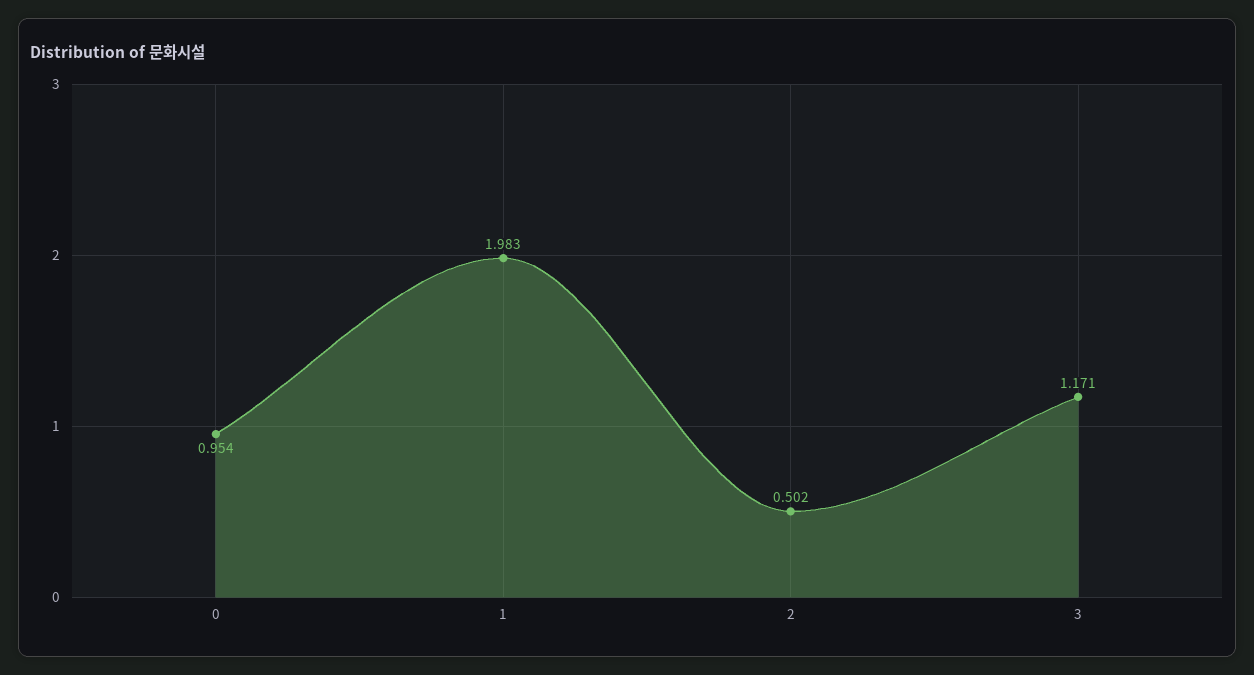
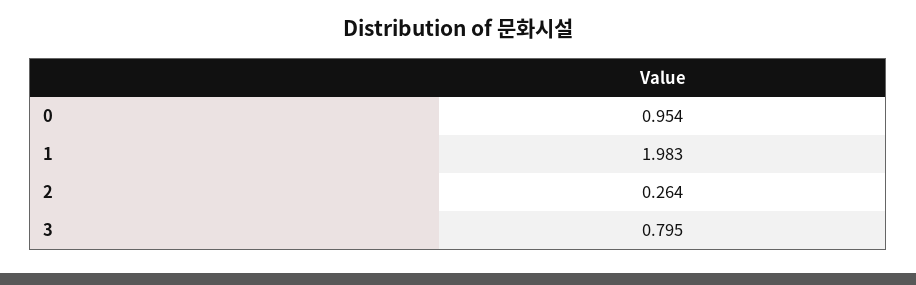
2: 0.502 -> 0.264
3: 1.171 -> 0.795

